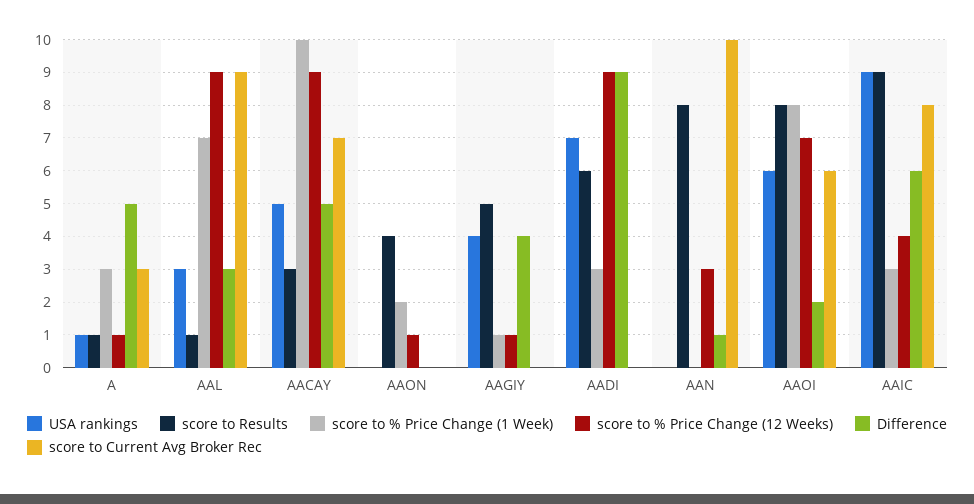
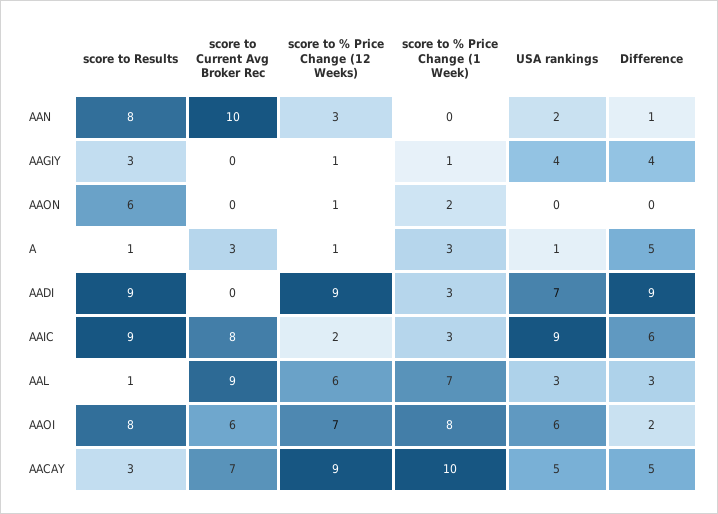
score to % Price Change (12 Weeks), AAL: 9 -> 6
score to Results, AAON: 4 -> 6
score to Results, AAGIY: 5 -> 3
score to Results, AADI: 6 -> 9
USA rankings, AAN: 0 -> 2
score to % Price Change (12 Weeks), AAIC: 4 -> 2

